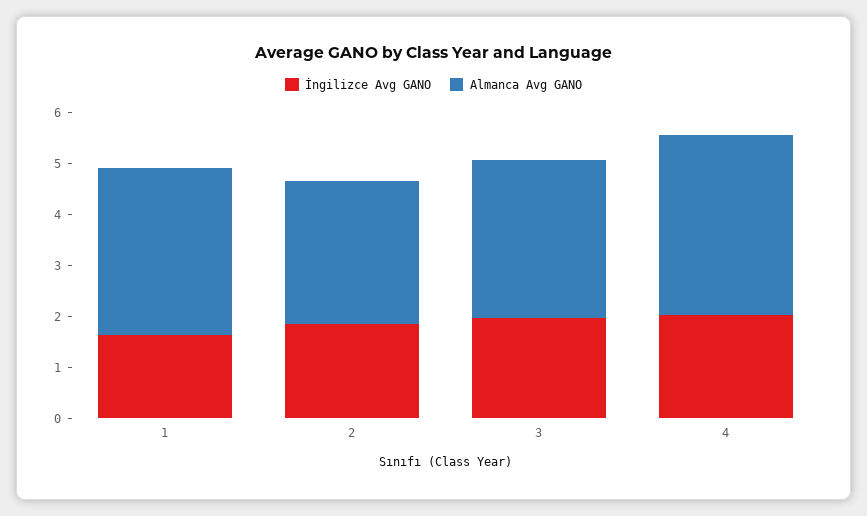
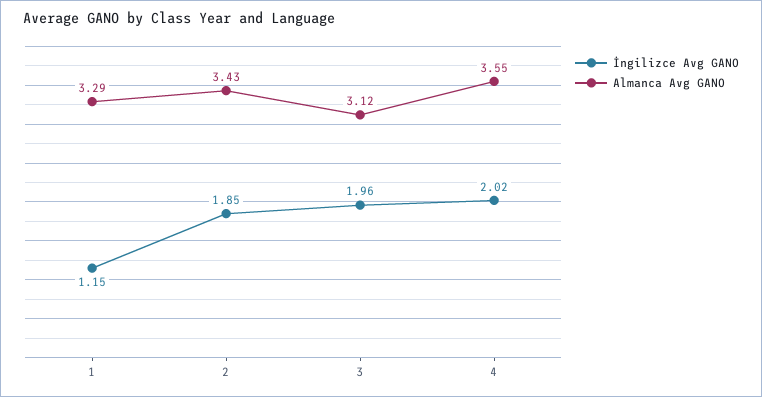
İngilizce Avg GANO, 1: 1.6 -> 1.15
Almanca Avg GANO, 2: 2.8 -> 3.43

